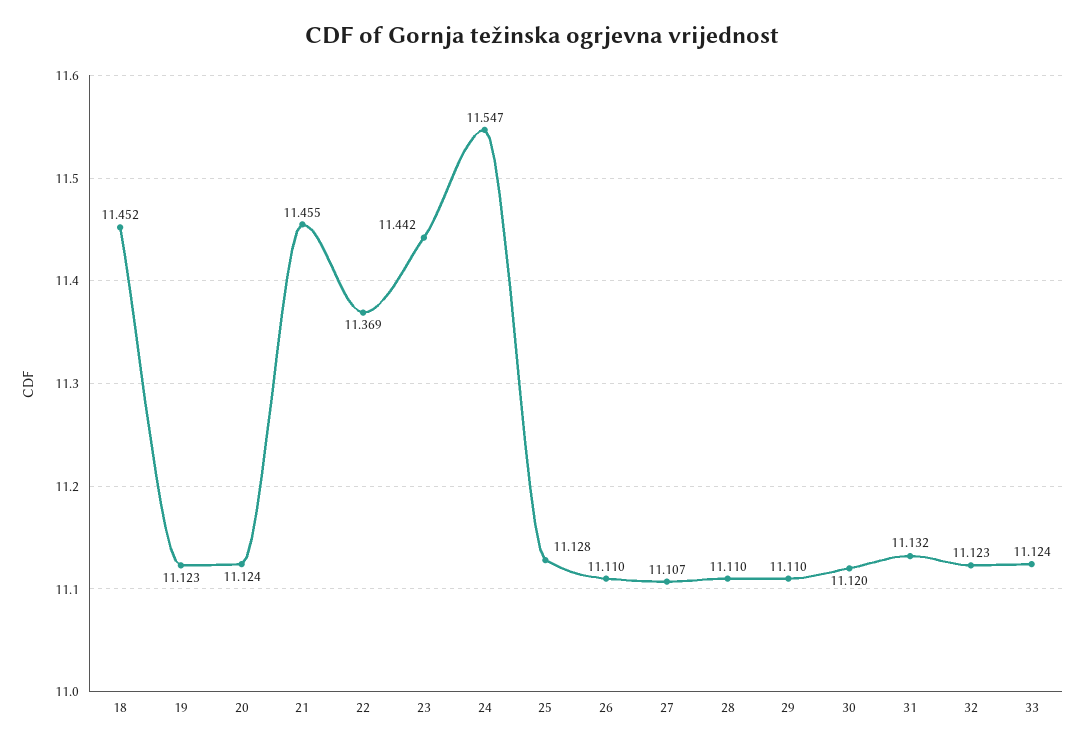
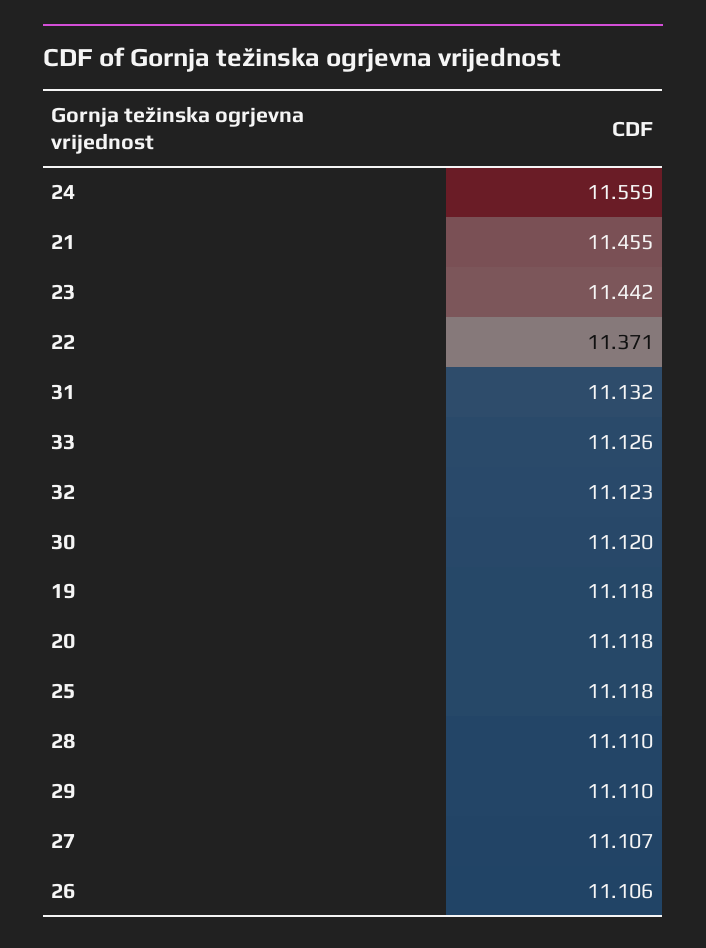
18: 11.452 -> none
19: 11.123 -> 11.118
20: 11.124 -> 11.118
22: 11.369 -> 11.371
24: 11.547 -> 11.559
25: 11.128 -> 11.118
26: 11.11 -> 11.106
33: 11.124 -> 11.126

